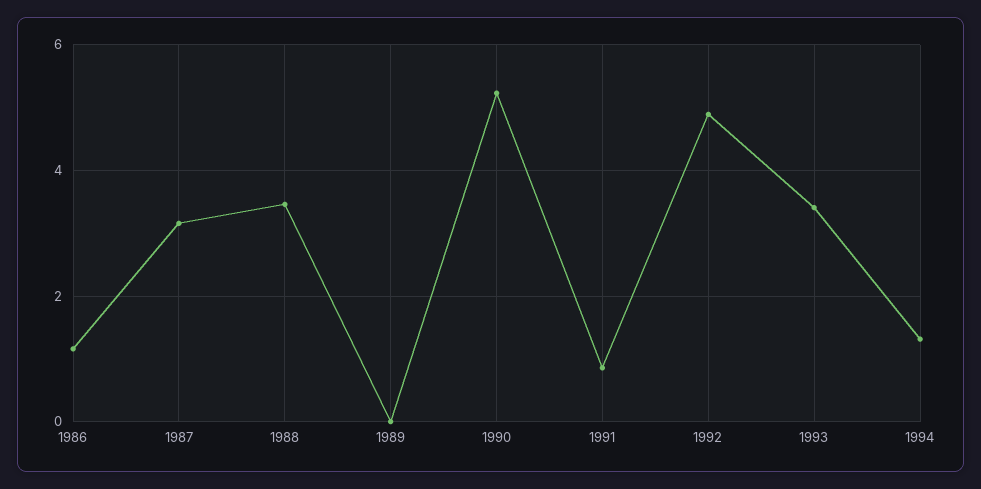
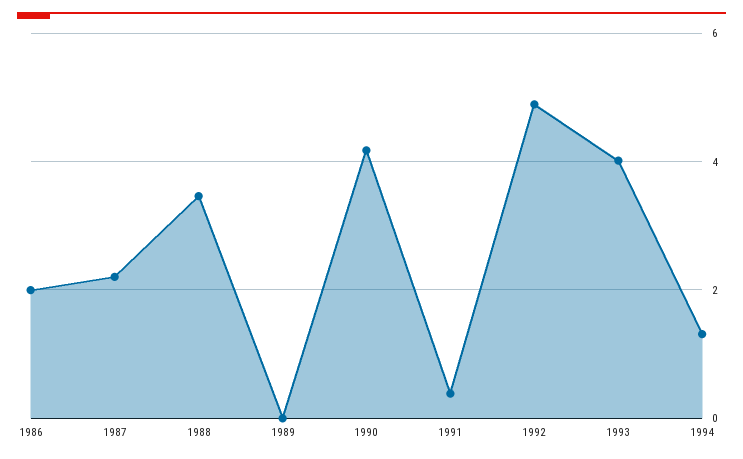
1986: 1.2 -> 2
1987: 3.2 -> 2.2
1990: 5.2 -> 4.2
1991: 0.8 -> 0.4
1993: 3.4 -> 4

